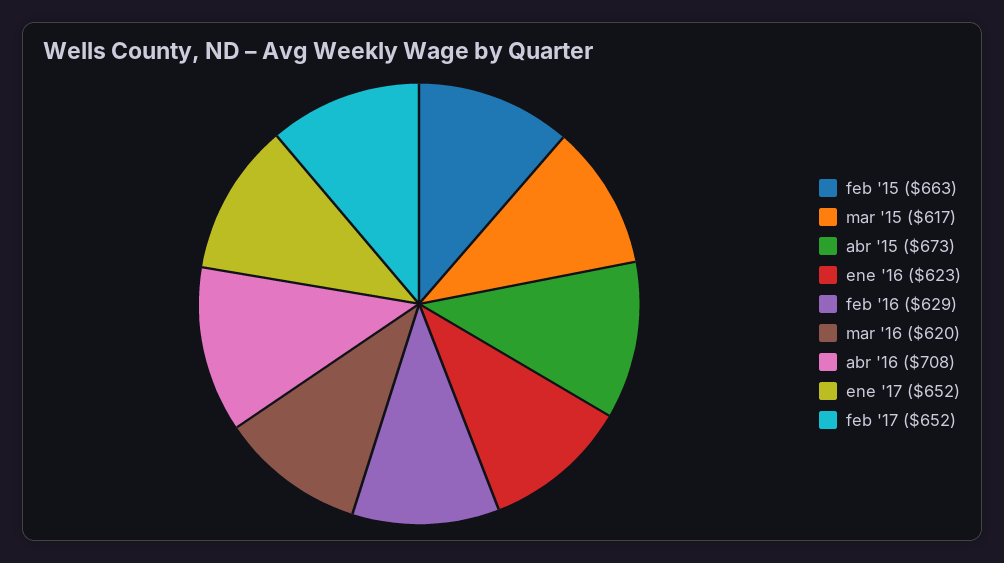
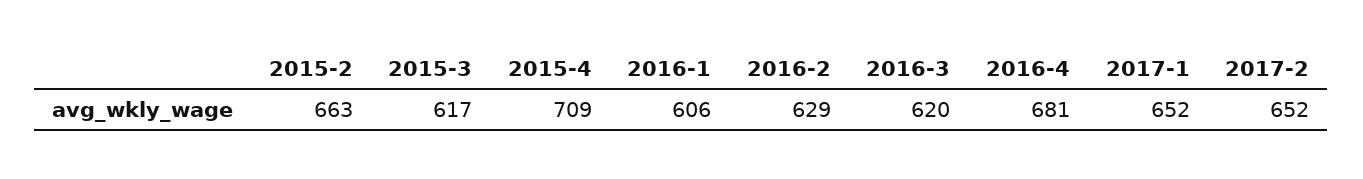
abr '15: 673 -> 709
ene '16: 623 -> 606
abr '16: 708 -> 681

